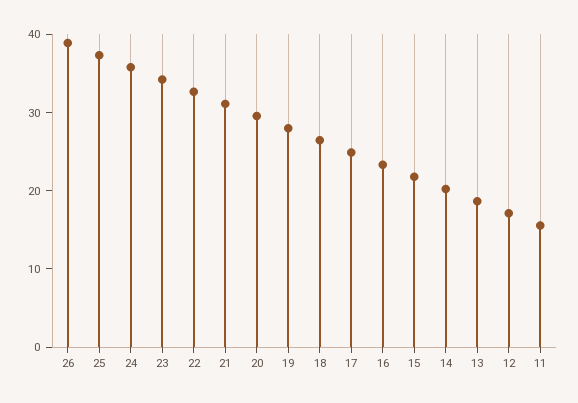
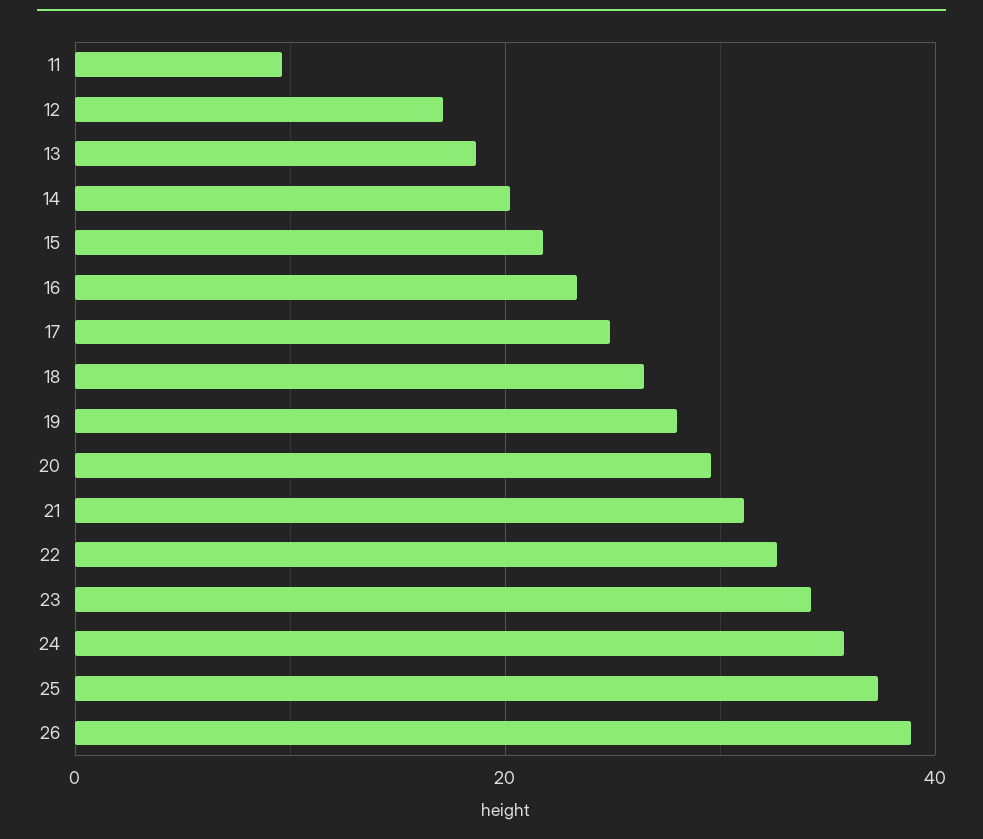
11: 16 -> 10

